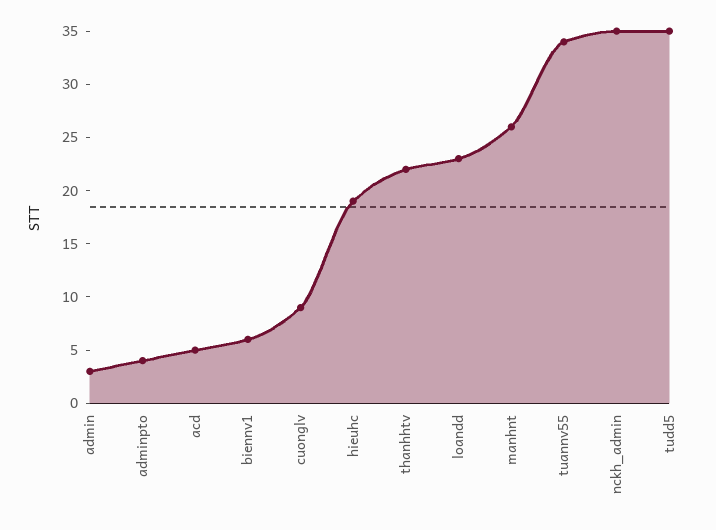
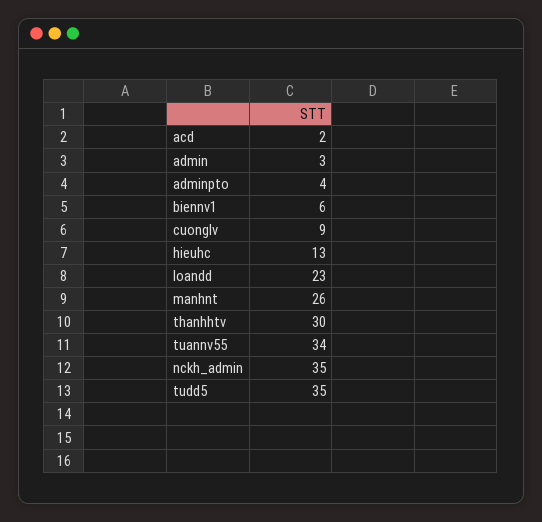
acd: 5 -> 2
hieuhc: 19 -> 13
thanhhtv: 22 -> 30

